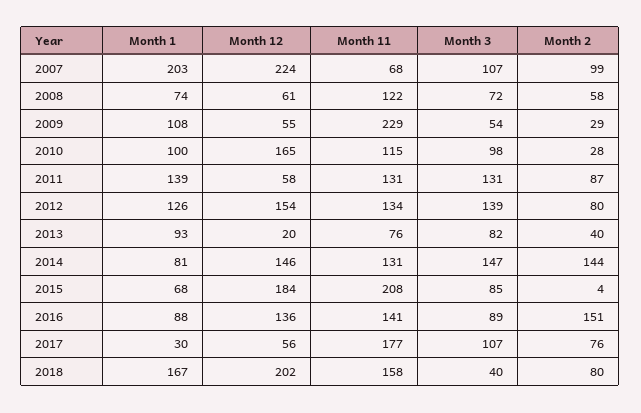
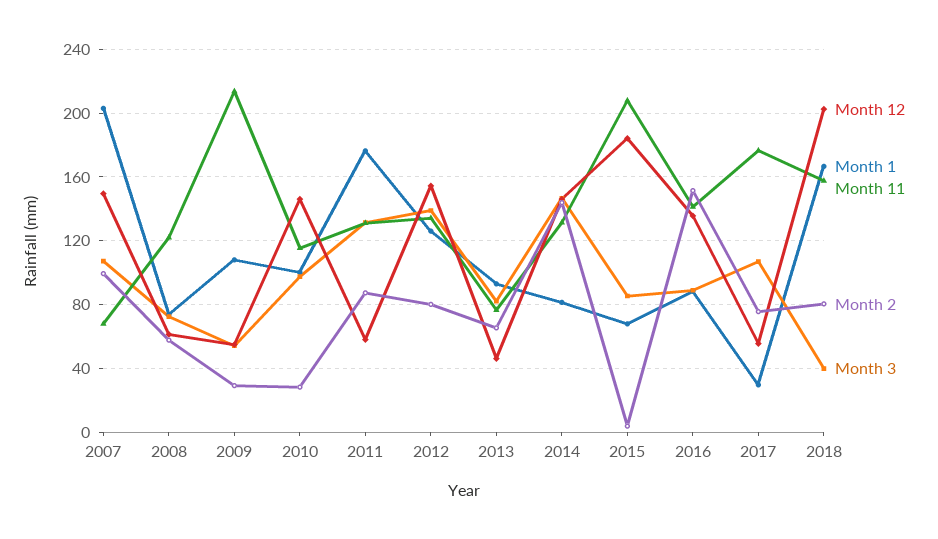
Month 12, 2007: 224 -> 150
Month 11, 2009: 229 -> 215
Month 12, 2010: 165 -> 145
Month 1, 2011: 139 -> 175
Month 12, 2013: 20 -> 45
Month 2, 2013: 40 -> 65

